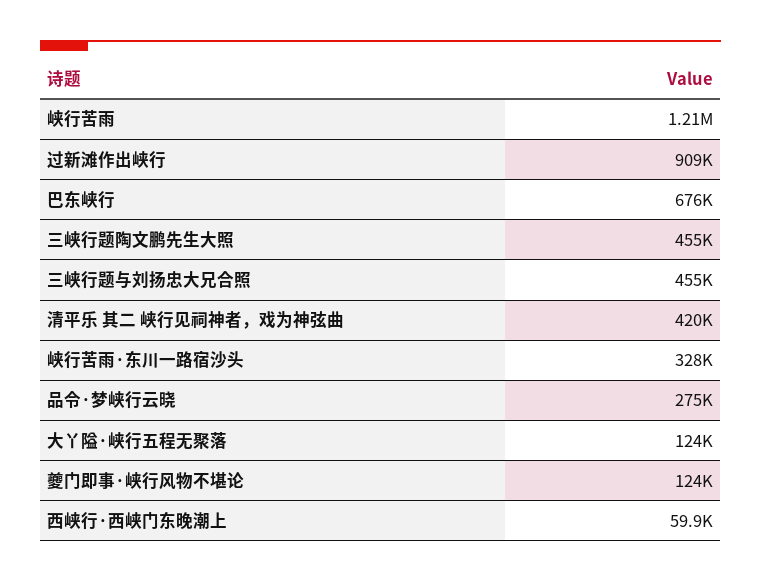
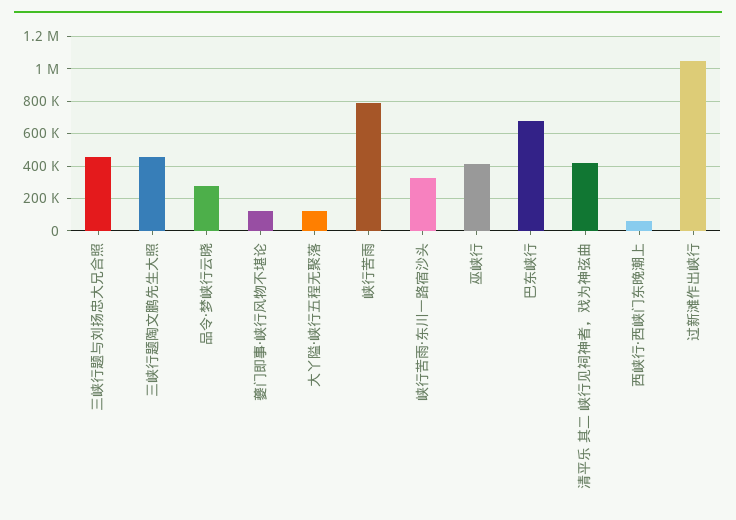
峡行苦雨: 1210000 -> 800000
过新滩作出峡行: 909000 -> 1050000
巫峡行: none -> 400000

